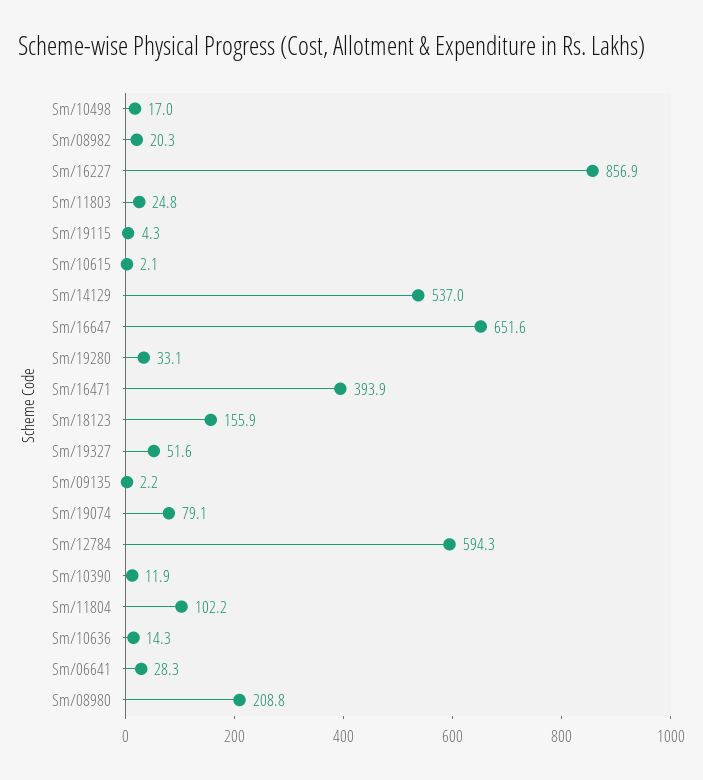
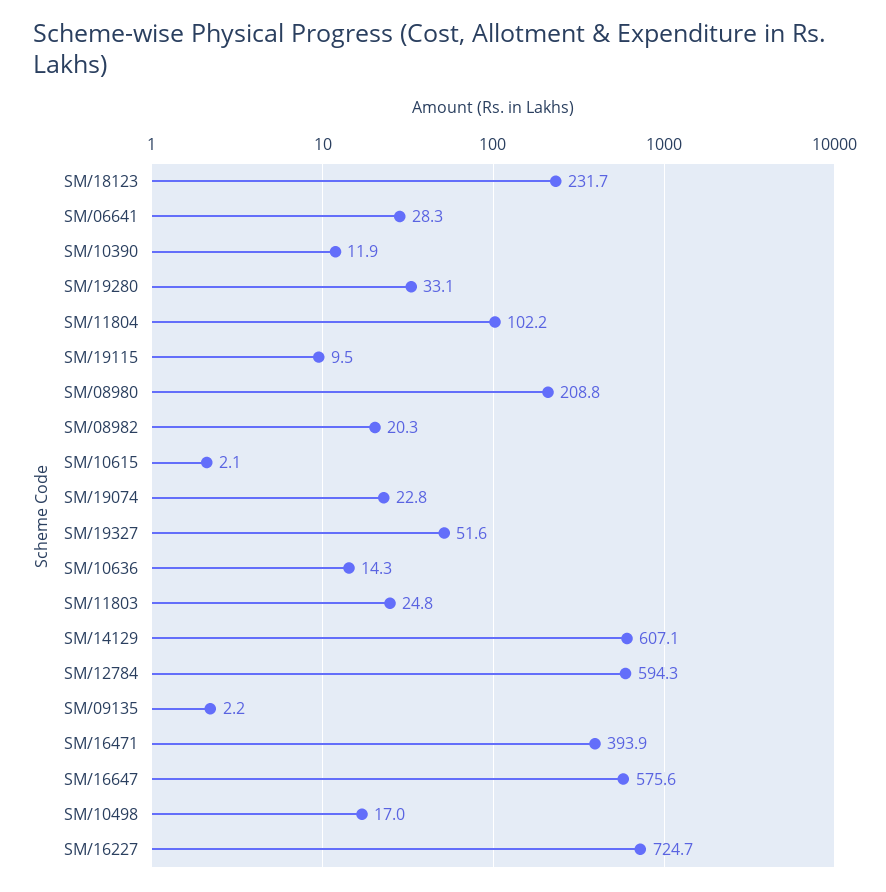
Sm/16227: 856.9 -> 724.7
Sm/19115: 4.3 -> 9.5
Sm/14129: 537 -> 607.1
Sm/16647: 651.6 -> 575.6
Sm/18123: 155.9 -> 231.7
Sm/19074: 79.1 -> 22.8

